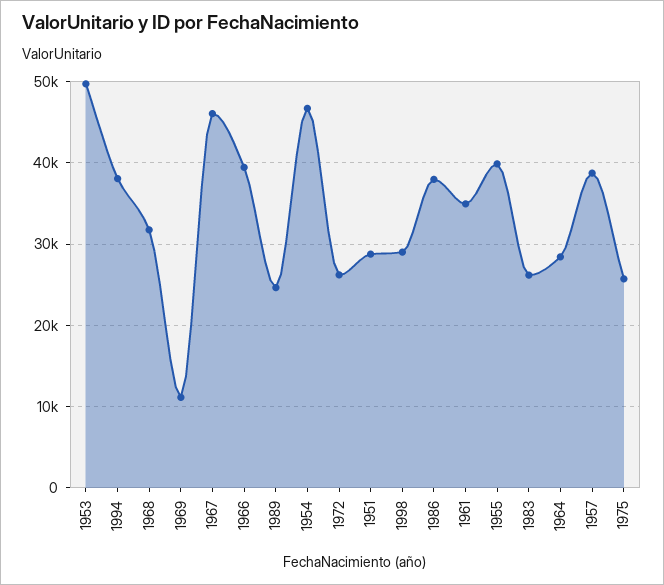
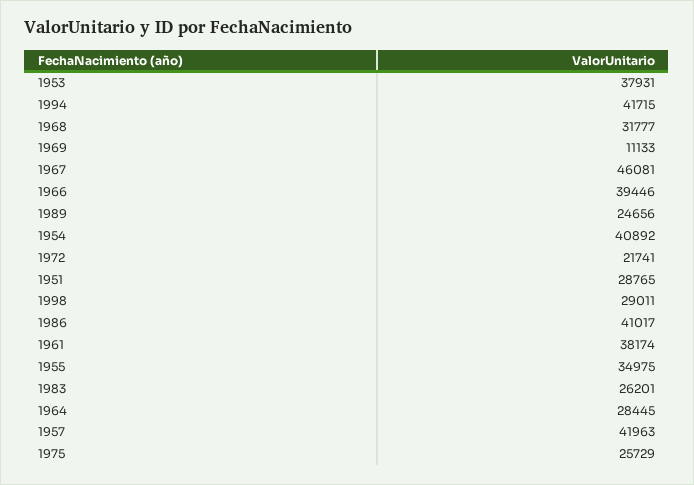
1953: 50000 -> 37931
1994: 38000 -> 41715
1954: 47000 -> 40892
1972: 26000 -> 21741
1986: 38000 -> 41017
1961: 35000 -> 38174
1955: 40000 -> 34975
1957: 39000 -> 41963

